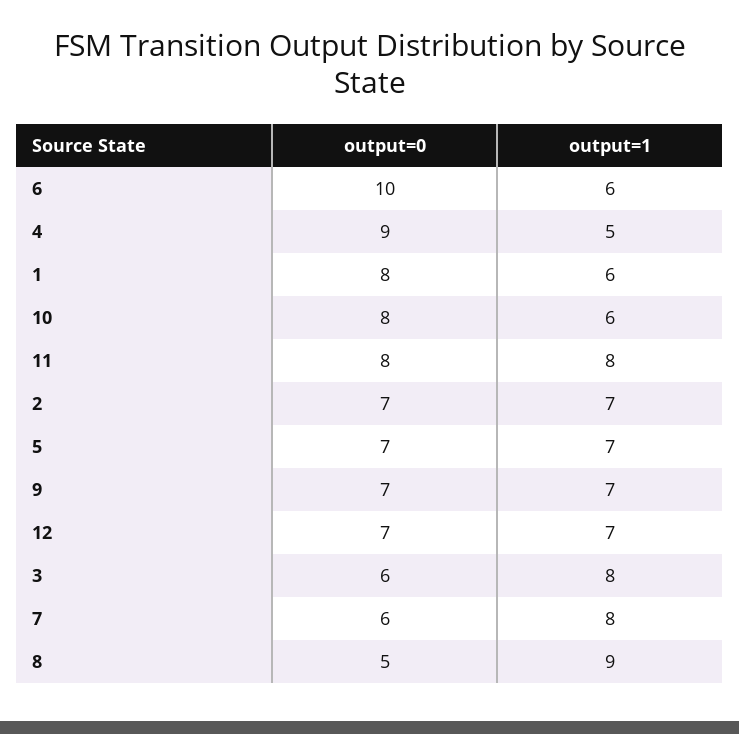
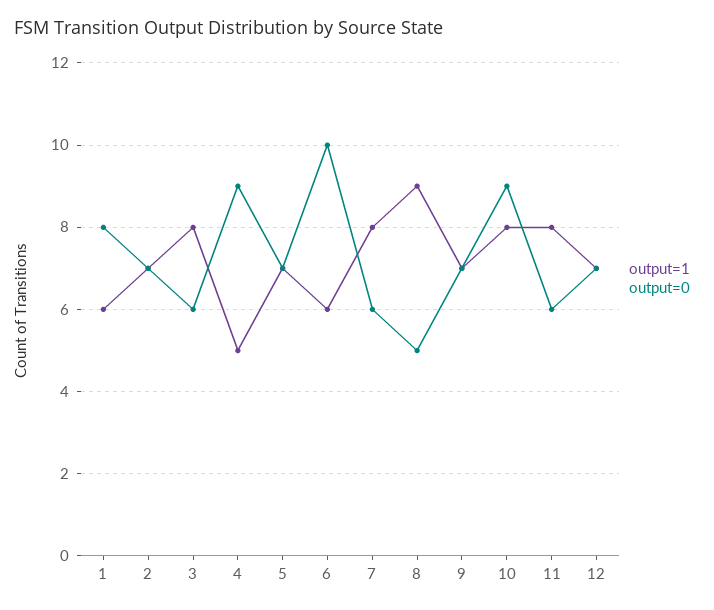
output=0, 10: 8 -> 9
output=1, 10: 6 -> 8
output=0, 11: 8 -> 6

